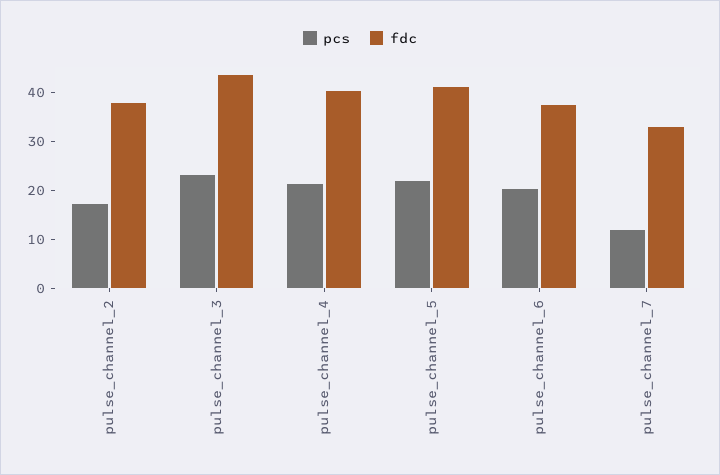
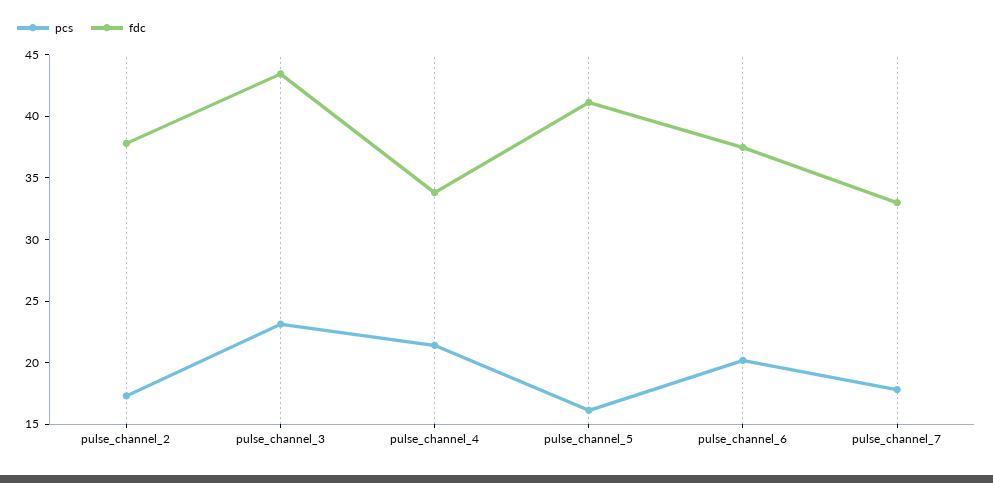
fdc, pulse_channel_4: 40 -> 34
pcs, pulse_channel_5: 22 -> 16
pcs, pulse_channel_7: 12 -> 18

